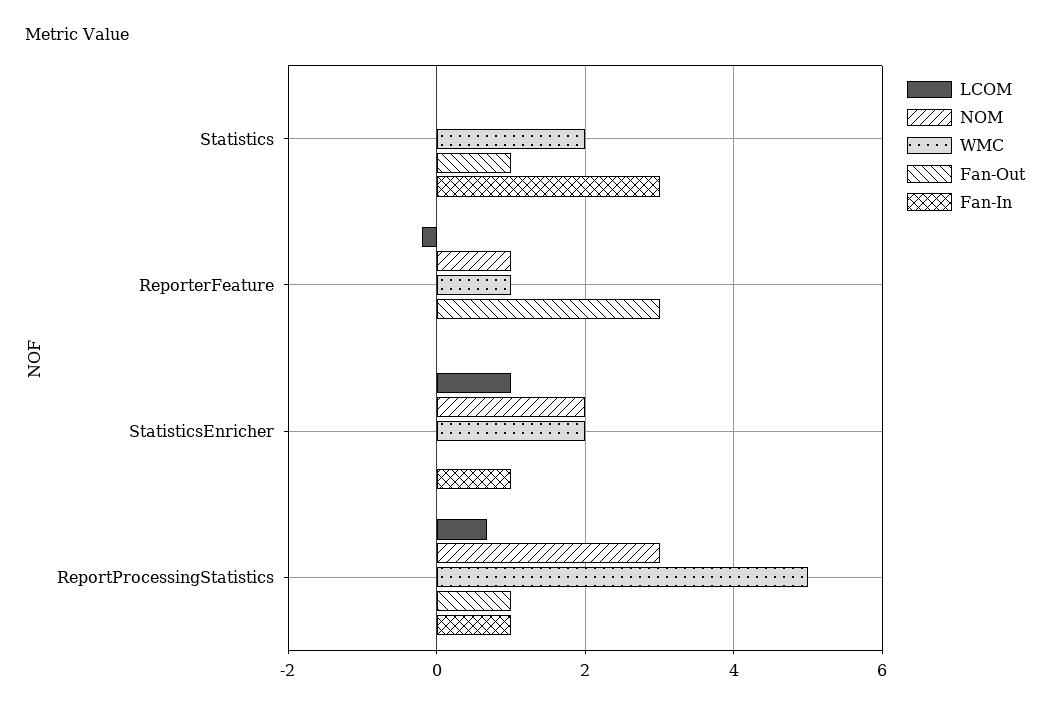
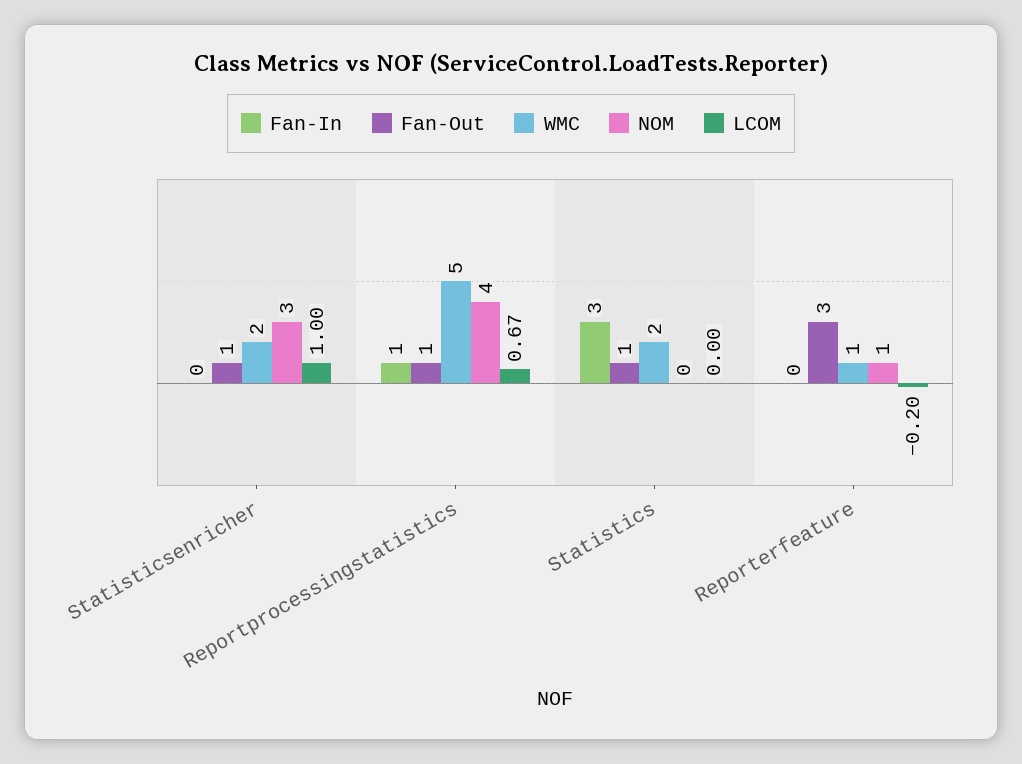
NOM, StatisticsEnricher: 2 -> 3
Fan-Out, StatisticsEnricher: 0 -> 1
Fan-In, StatisticsEnricher: 1 -> 0
NOM, ReportProcessingStatistics: 3 -> 4

